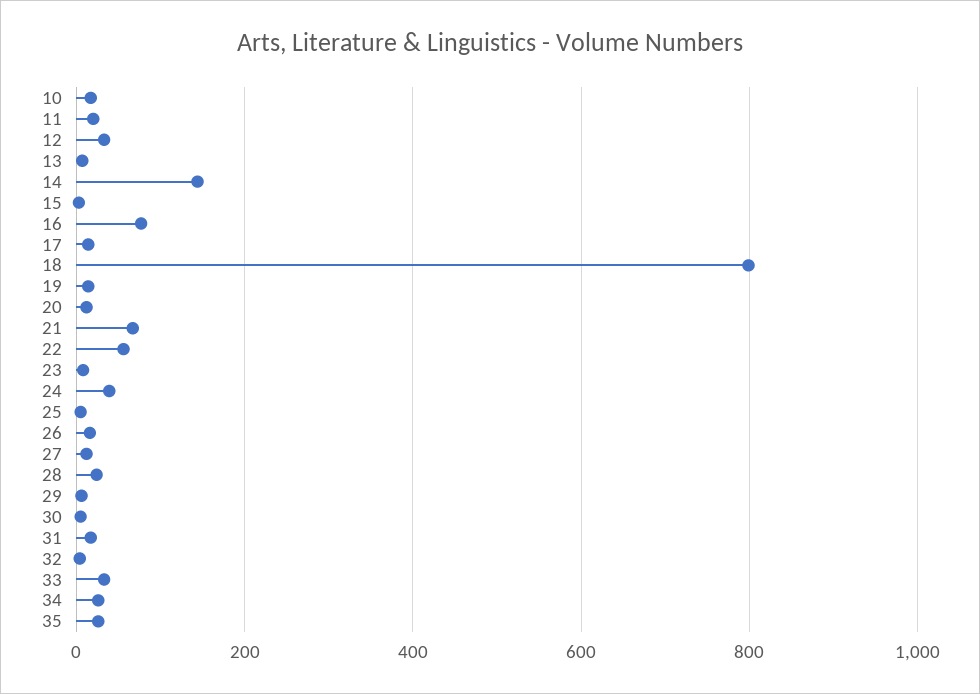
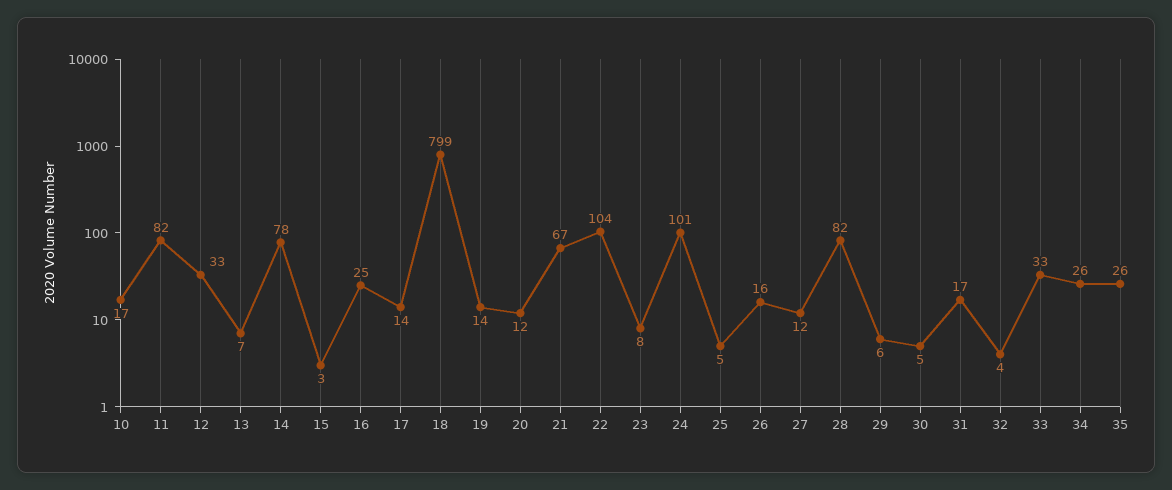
11: 20 -> 82
14: 140 -> 78
16: 80 -> 25
22: 60 -> 104
24: 40 -> 101
28: 20 -> 82

